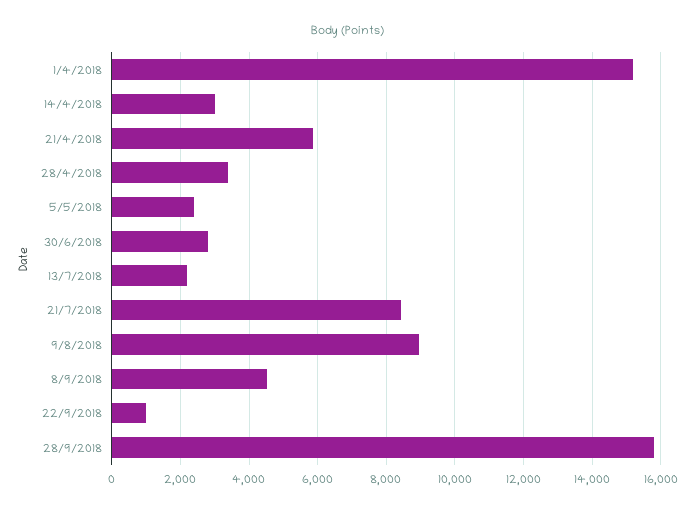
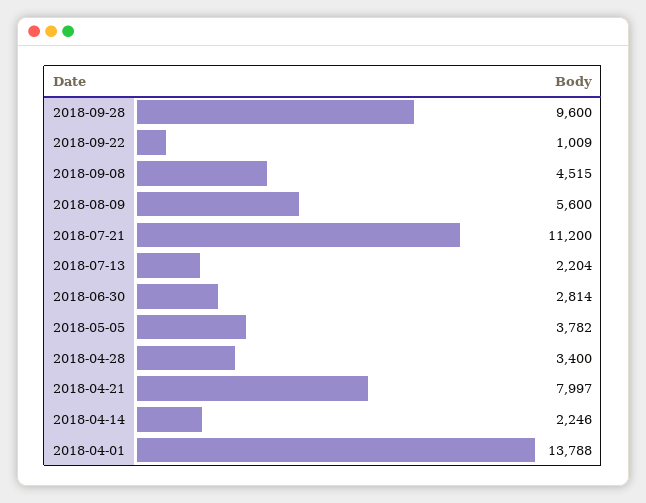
1/4/2018: 15200 -> 13788
14/4/2018: 3000 -> 2246
21/4/2018: 5800 -> 7997
5/5/2018: 2400 -> 3782
21/7/2018: 8400 -> 11200
9/8/2018: 9000 -> 5600
28/9/2018: 15800 -> 9600

